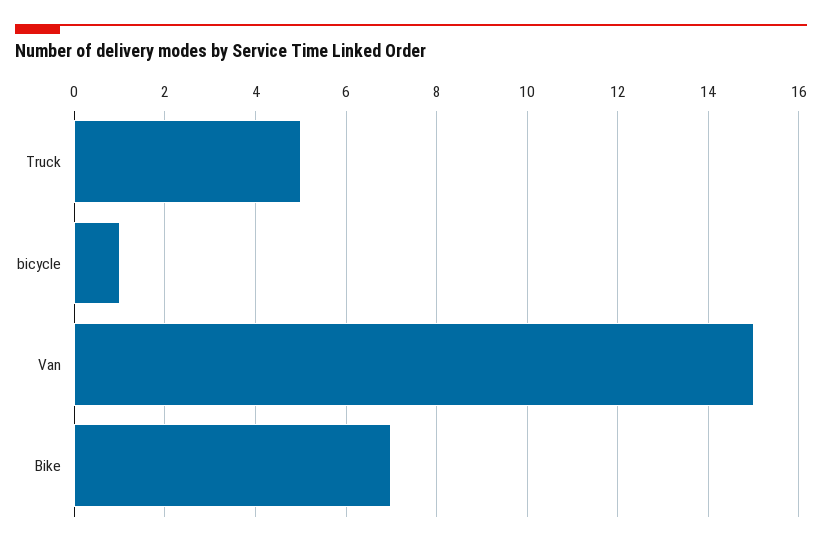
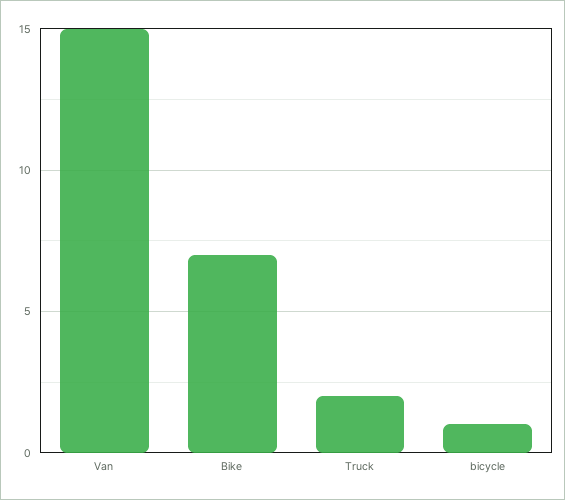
Truck: 5 -> 2

